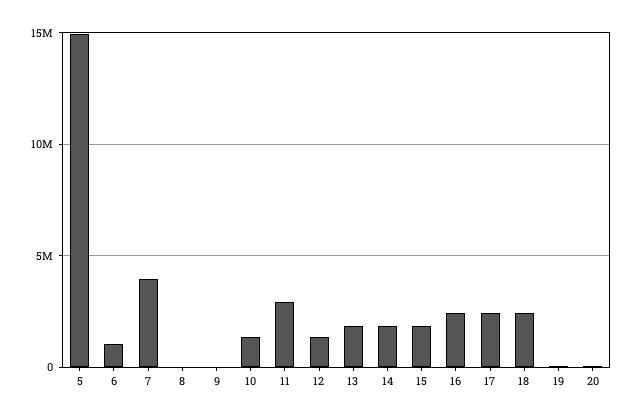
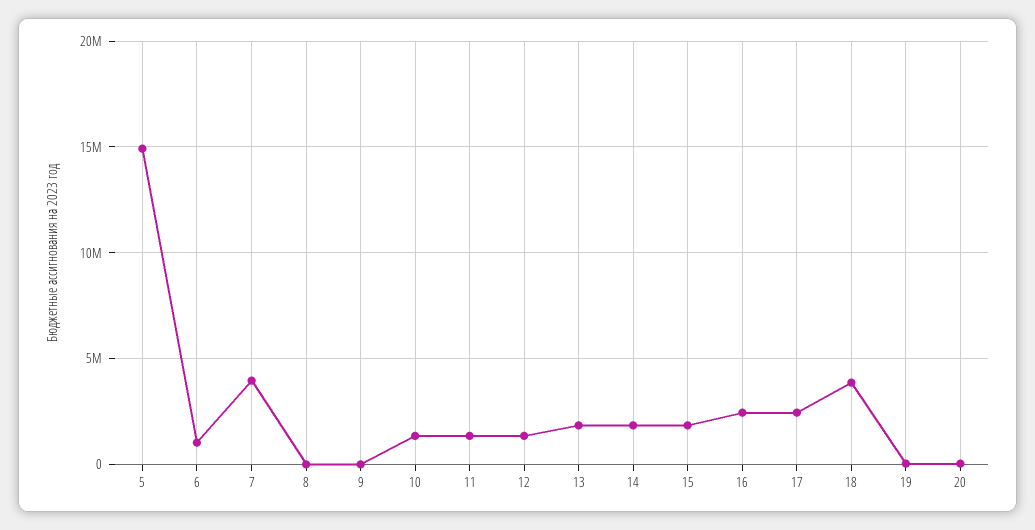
11: 3000000 -> 1500000
18: 2500000 -> 4000000

